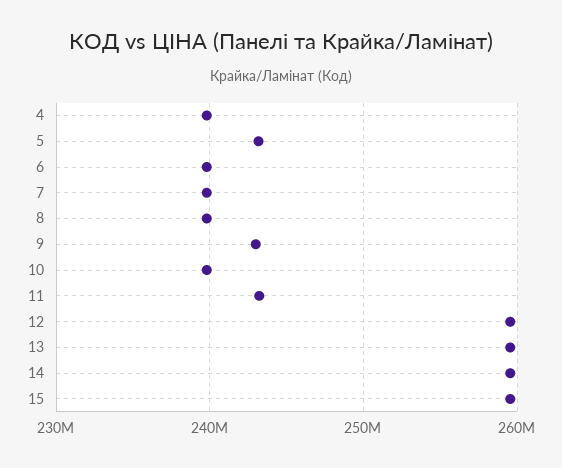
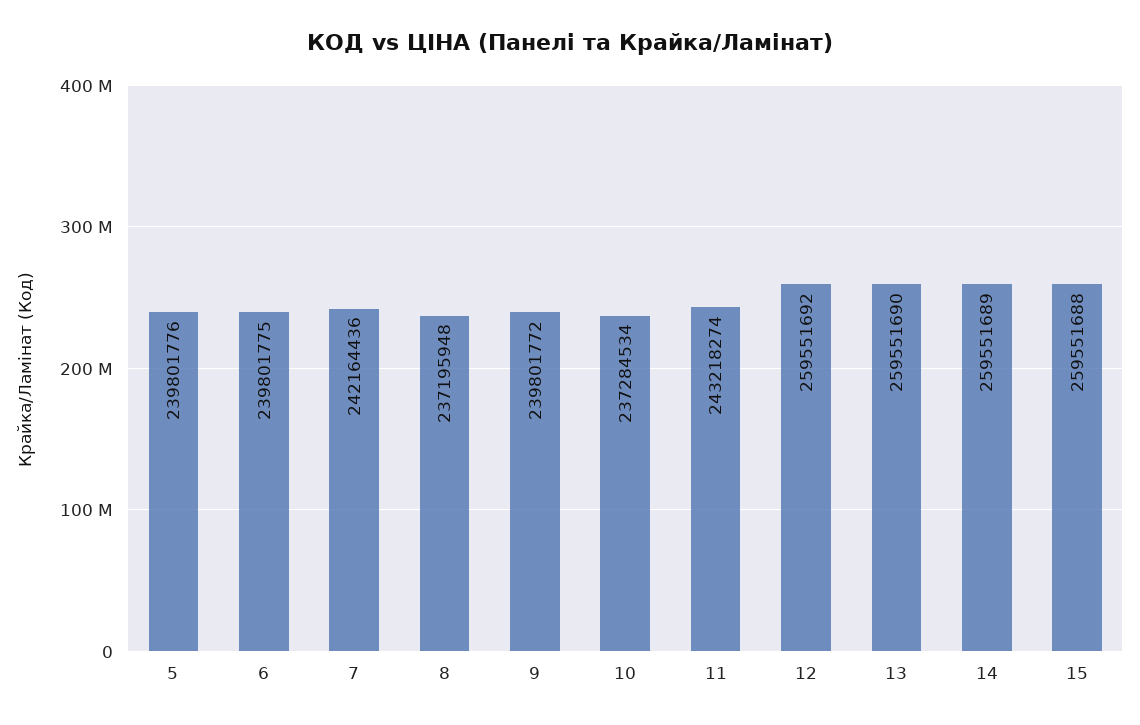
4: 240000000 -> none
5: 243000000 -> 239801776
7: 240000000 -> 242164436
8: 240000000 -> 237195948
9: 243000000 -> 239801772
10: 240000000 -> 237284534

